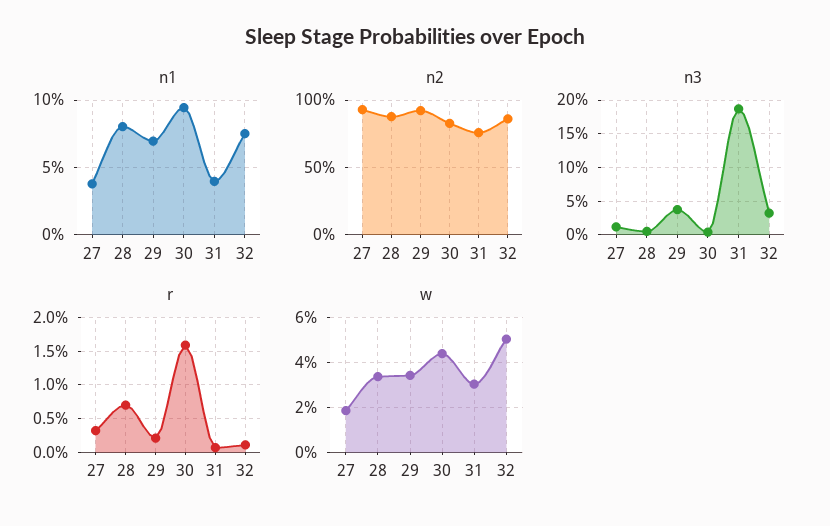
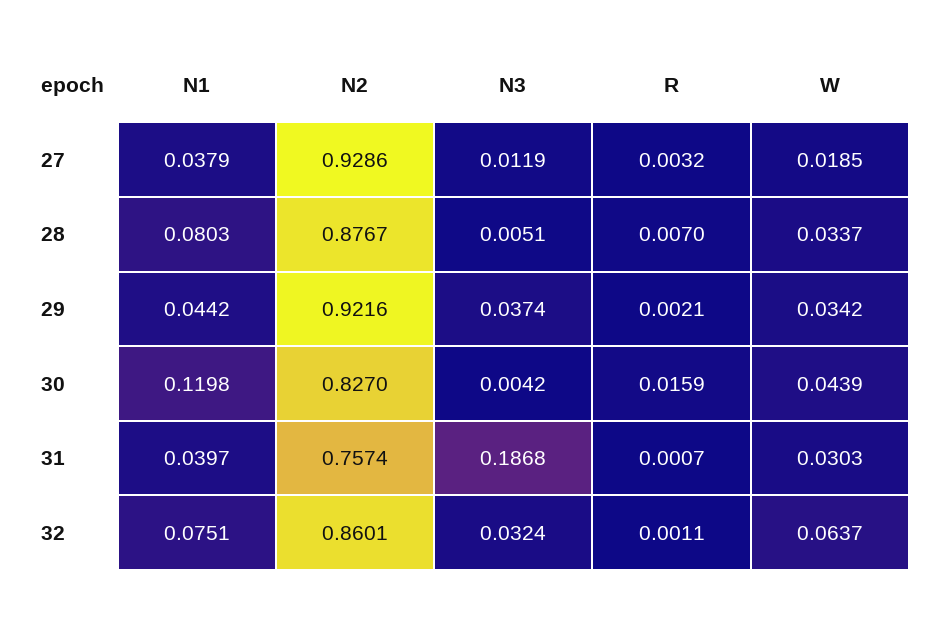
n1, 29: 0.07 -> 0.0442
n1, 30: 0.095 -> 0.1198
w, 32: 0.05 -> 0.0637

